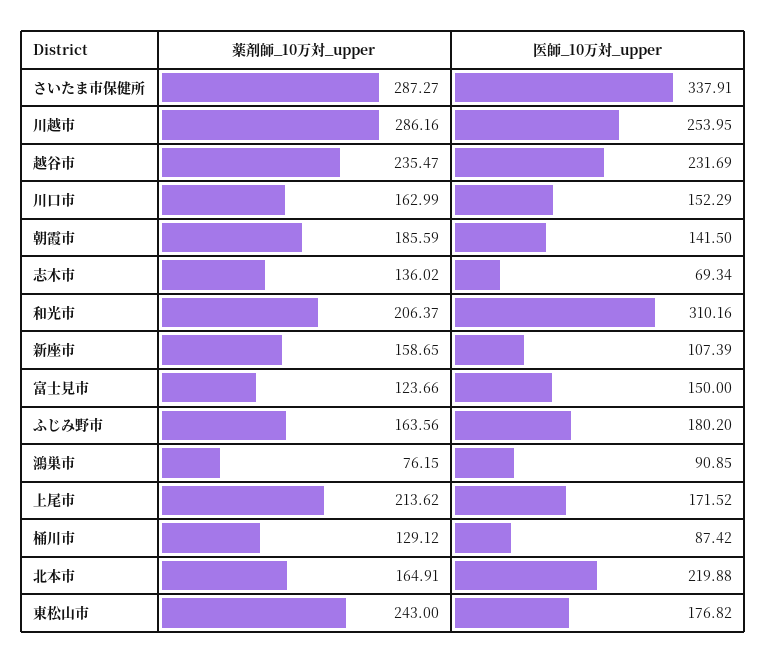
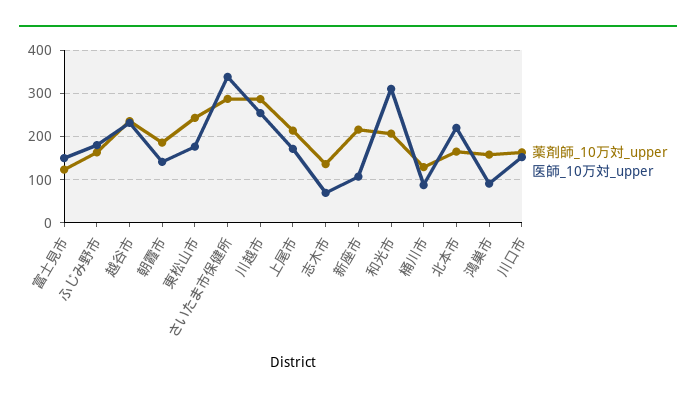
薬剤師_10万対_upper, 新座市: 158.65 -> 220
薬剤師_10万対_upper, 鴻巣市: 76.15 -> 160

